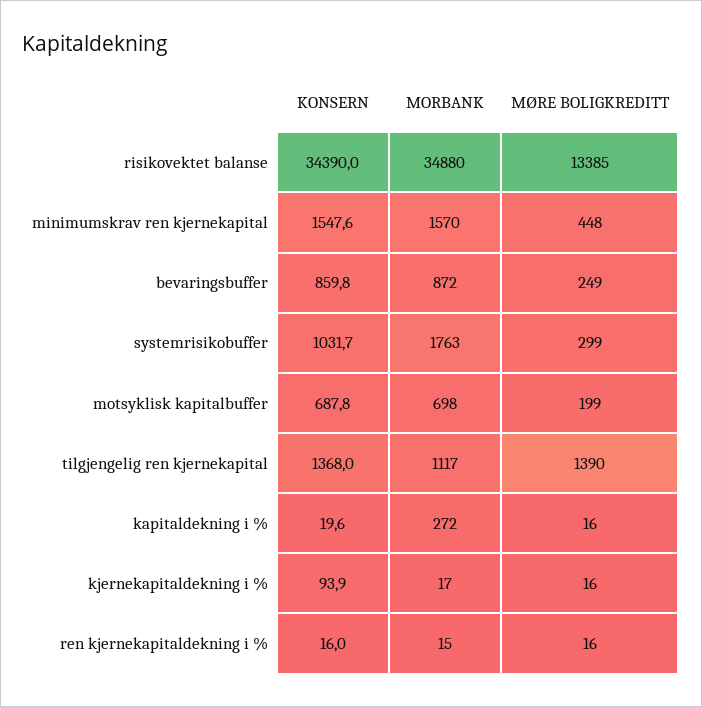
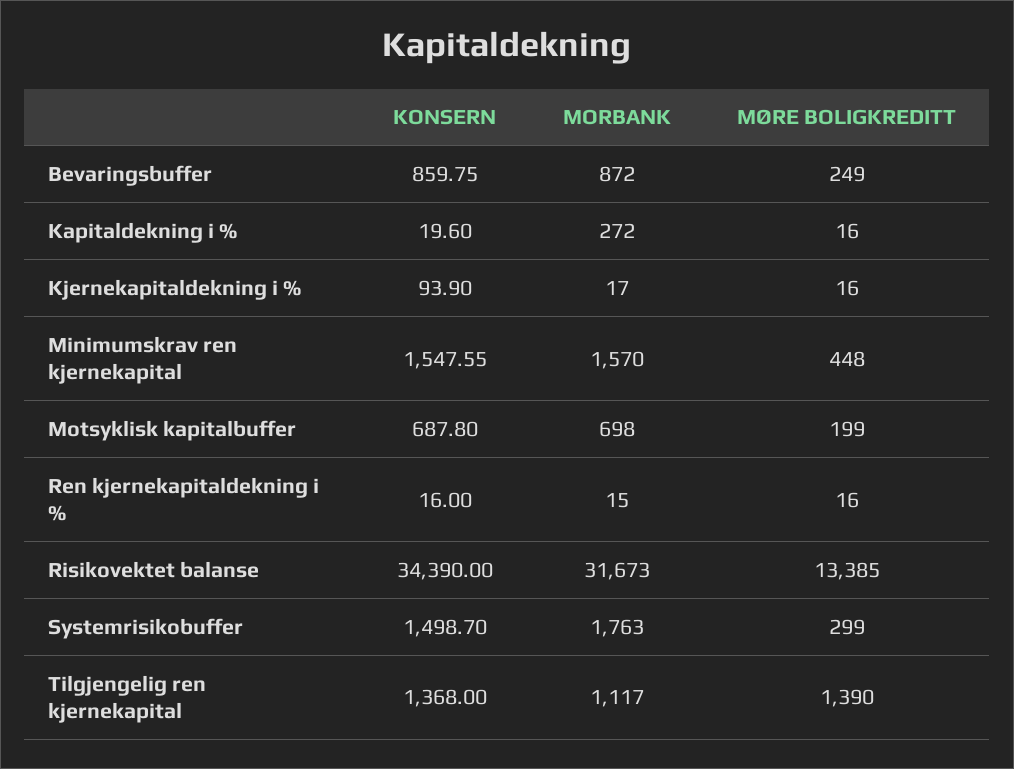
MORBANK, risikovektet balanse: 34880 -> 31673
KONSERN, systemrisikobuffer: 1031.7 -> 1498.7

